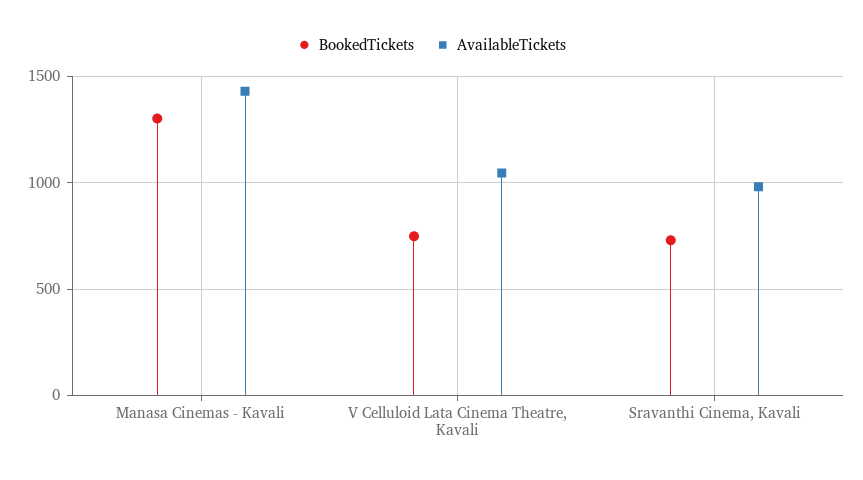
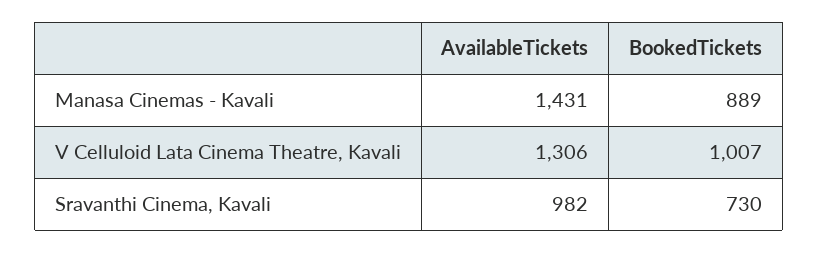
BookedTickets, Manasa Cinemas - Kavali: 1300 -> 889
BookedTickets, V Celluloid Lata Cinema Theatre, Kavali: 750 -> 1007
AvailableTickets, V Celluloid Lata Cinema Theatre, Kavali: 1050 -> 1306

